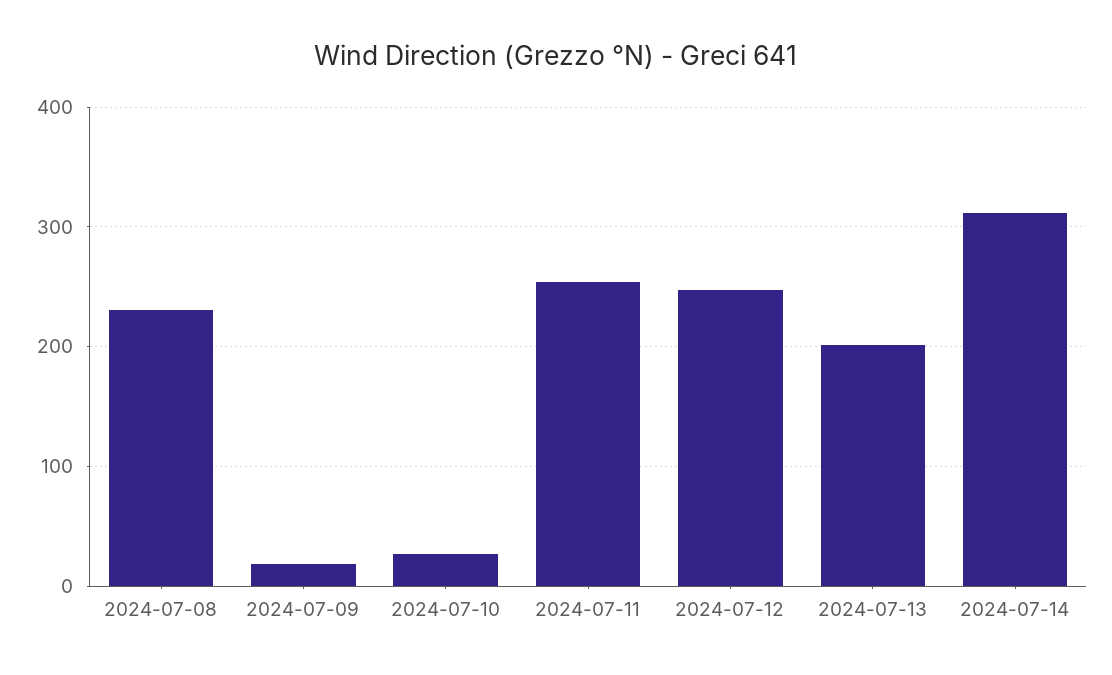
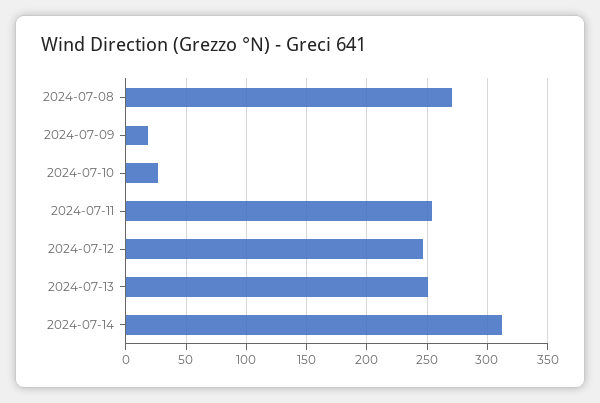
2024-07-08: 230 -> 270
2024-07-13: 200 -> 250

